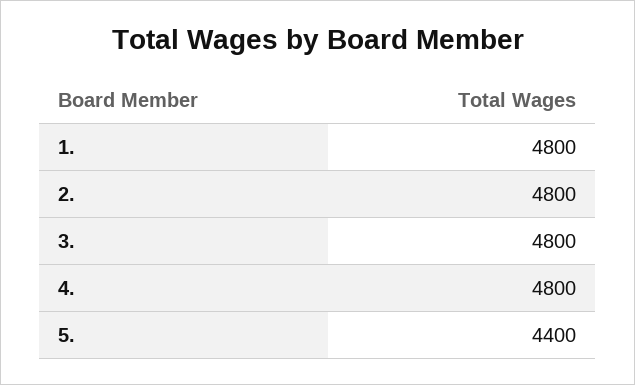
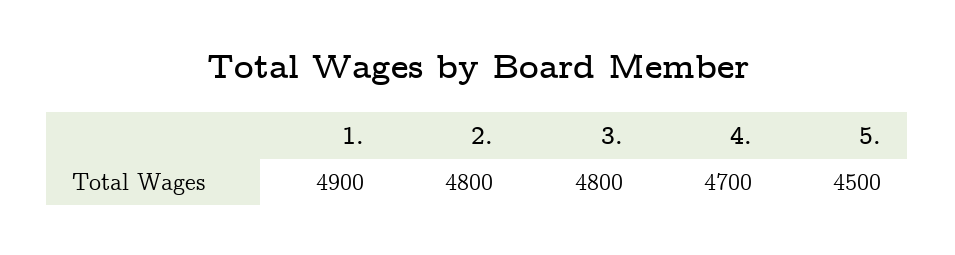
1.: 4800 -> 4900
4.: 4800 -> 4700
5.: 4400 -> 4500

